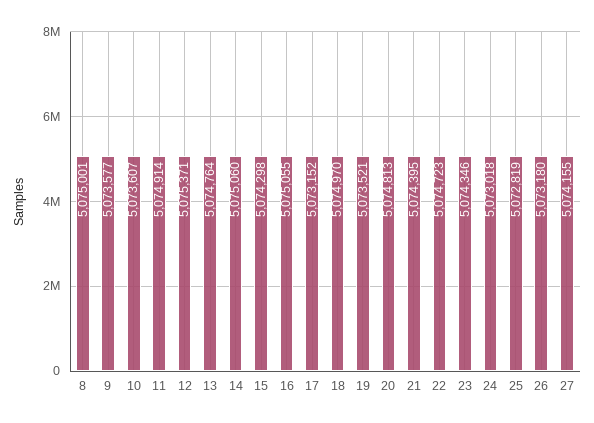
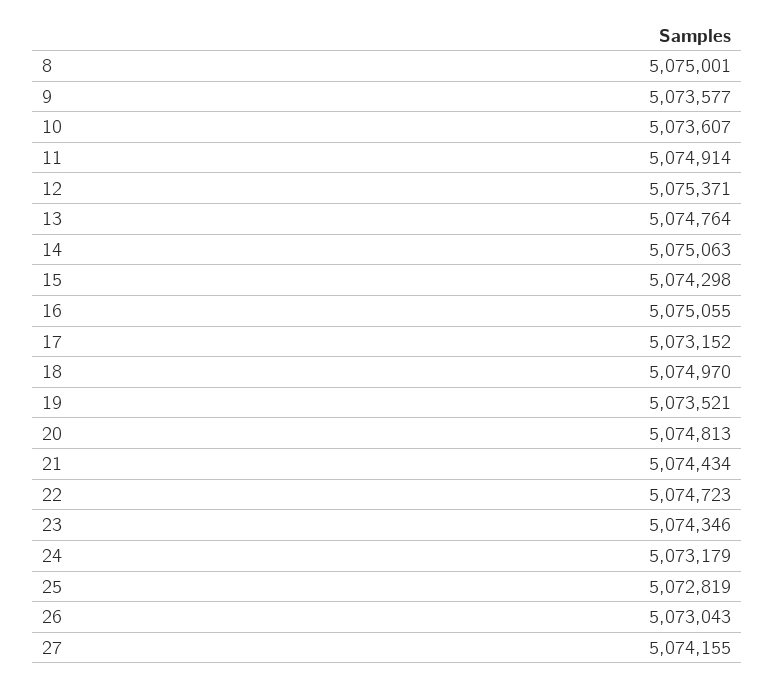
14: 5075060 -> 5075063
21: 5074395 -> 5074434
24: 5073018 -> 5073179
26: 5073180 -> 5073043

